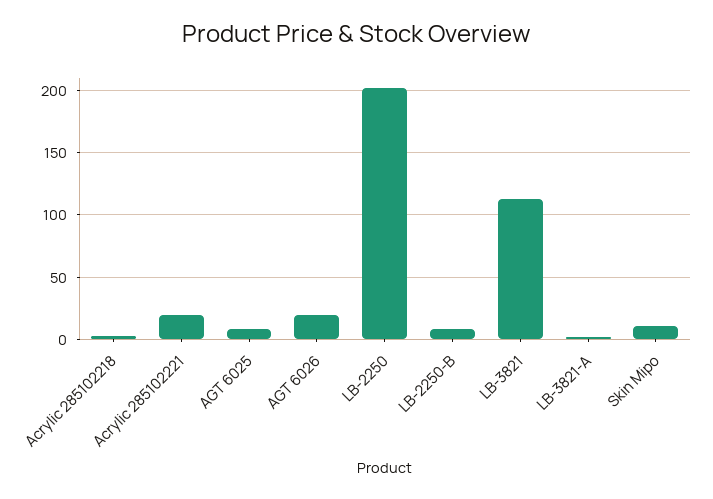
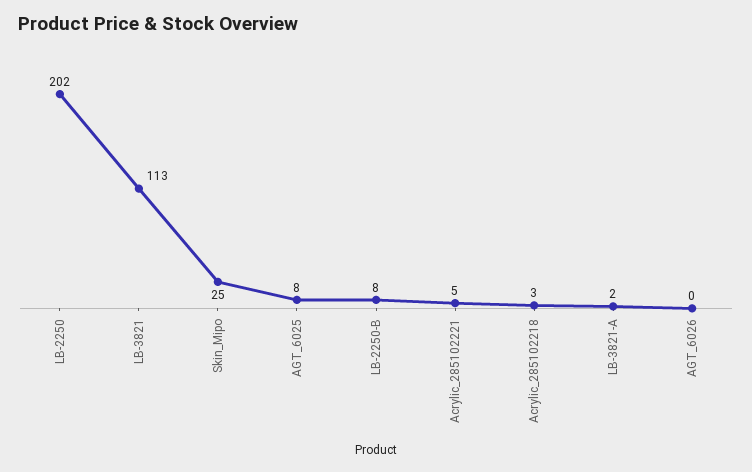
Acrylic 285102221: 20 -> 5
AGT 6026: 20 -> 0
Skin Міро: 10 -> 25

